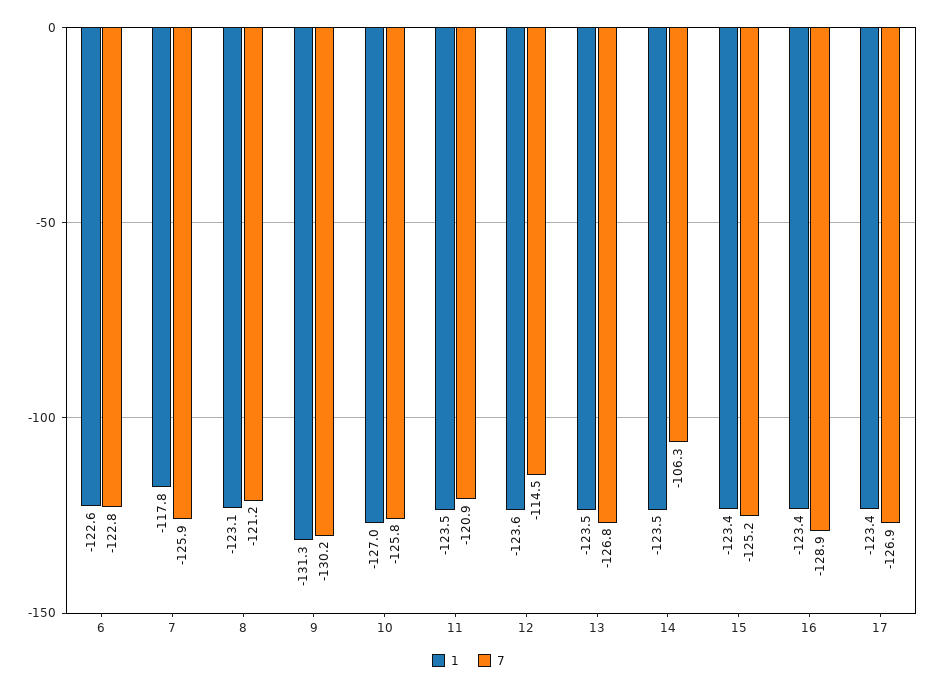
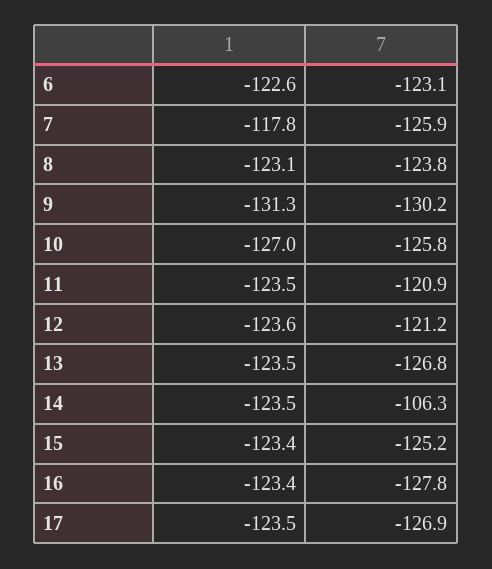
7, 6: -122.8 -> -123.1
7, 8: -121.2 -> -123.8
7, 12: -114.5 -> -121.2
7, 16: -128.9 -> -127.8
1, 17: -123.4 -> -123.5

